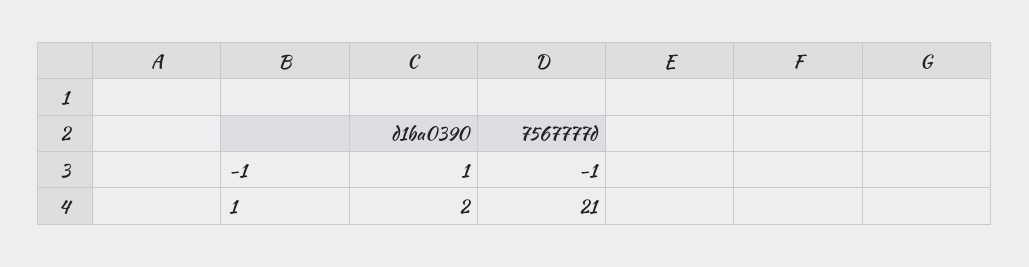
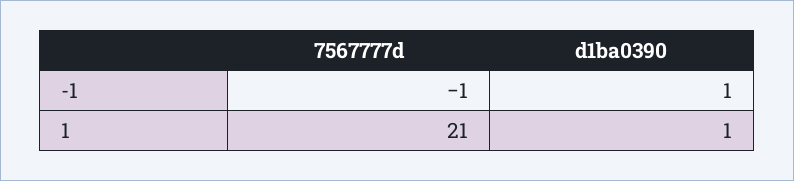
d1ba0390, 1: 2 -> 1

